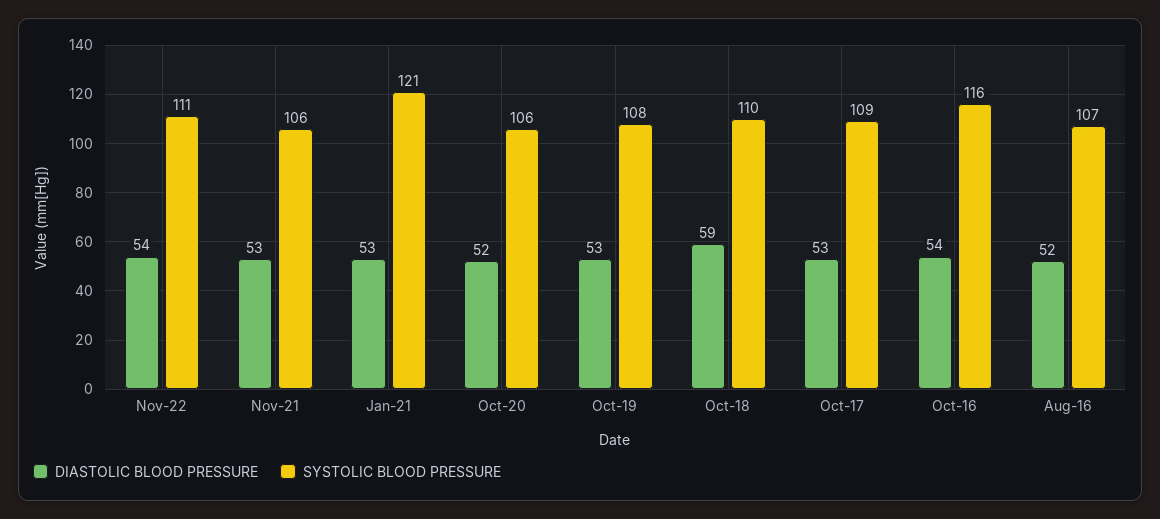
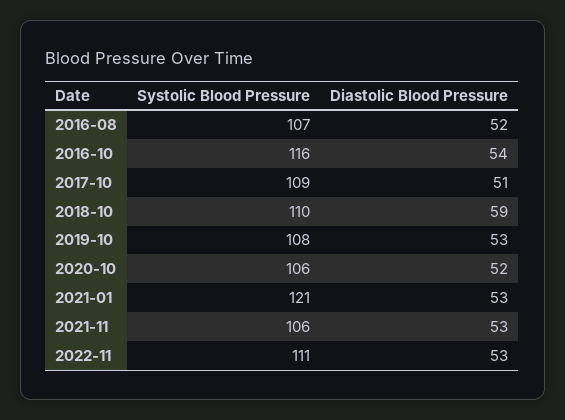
DIASTOLIC BLOOD PRESSURE, Nov-22: 54 -> 53
DIASTOLIC BLOOD PRESSURE, Oct-17: 53 -> 51

